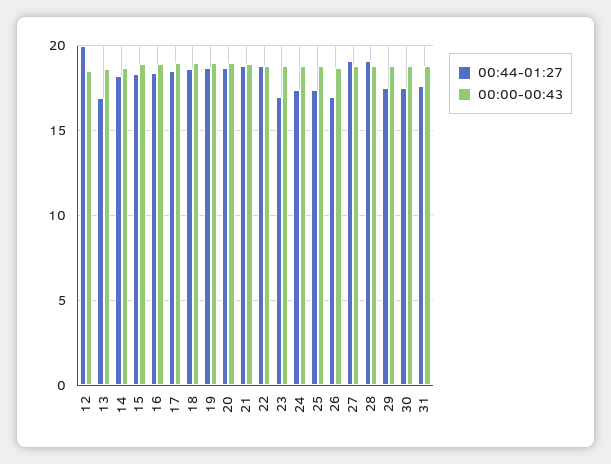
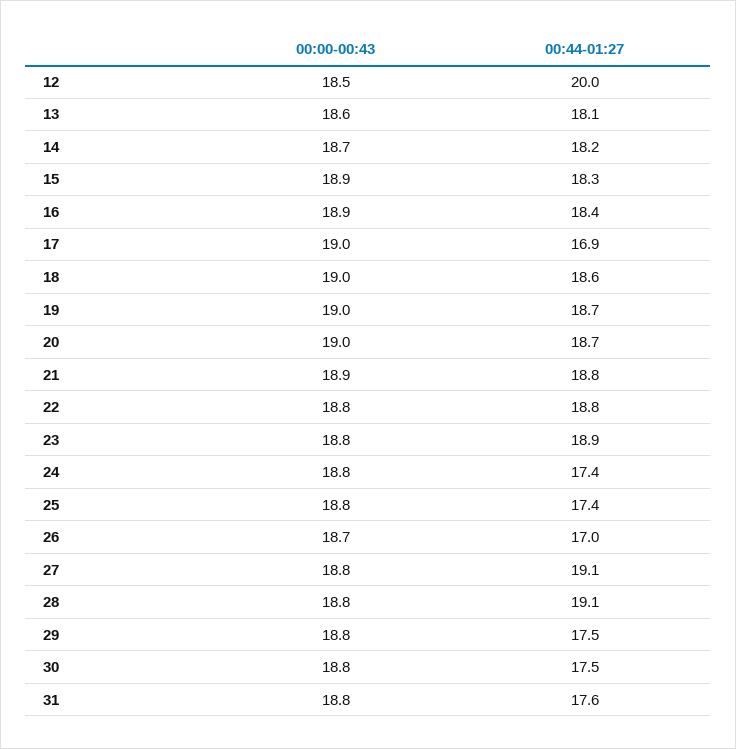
00:44-01:27, 13: 17 -> 18.1
00:44-01:27, 17: 18.5 -> 16.9
00:44-01:27, 23: 17 -> 18.9

